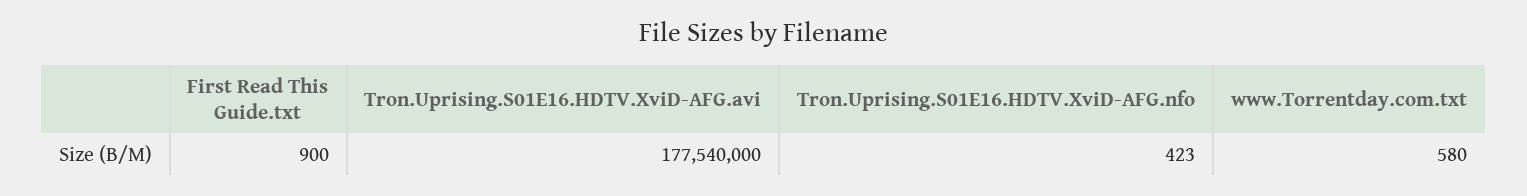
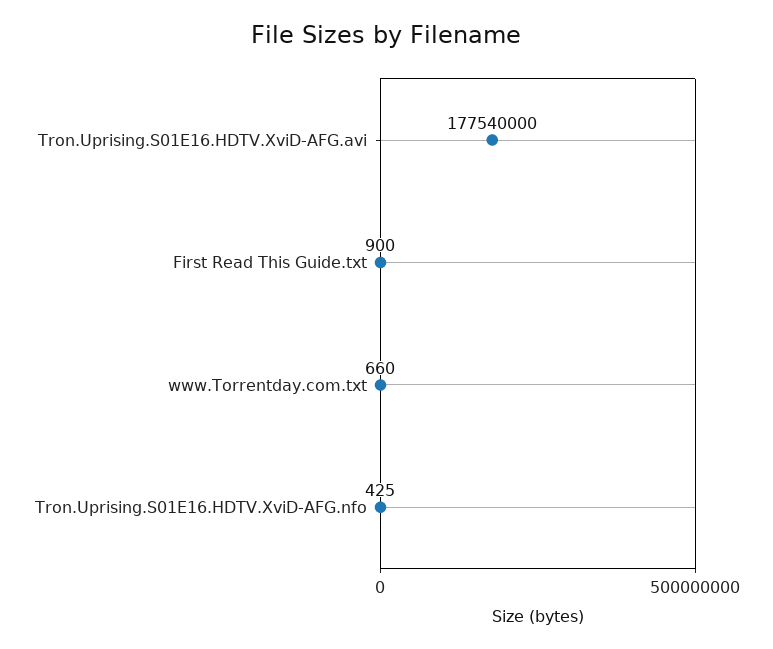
Tron.Uprising.S01E16.HDTV.XviD-AFG.nfo: 423 -> 425
www.Torrentday.com.txt: 580 -> 660

